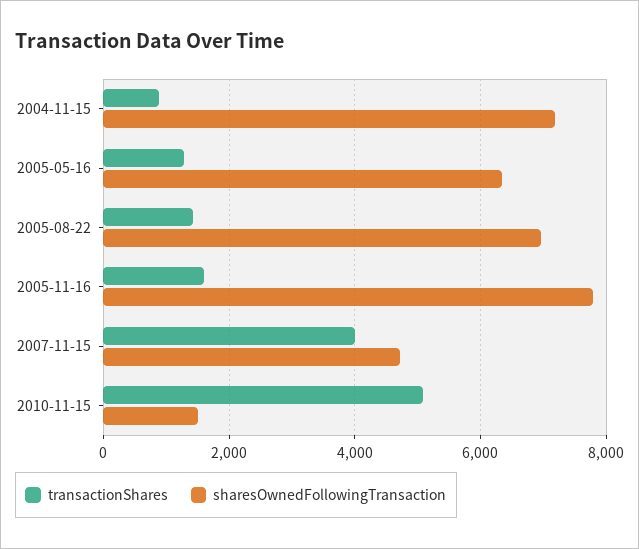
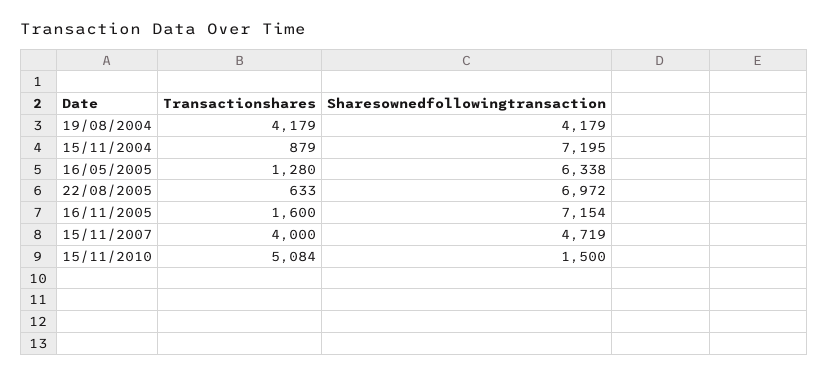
transactionShares, 2005-08-22: 1400 -> 633
sharesOwnedFollowingTransaction, 2005-11-16: 7800 -> 7154
transactionShares, 19/08/2004: none -> 4179
sharesOwnedFollowingTransaction, 19/08/2004: none -> 4179

